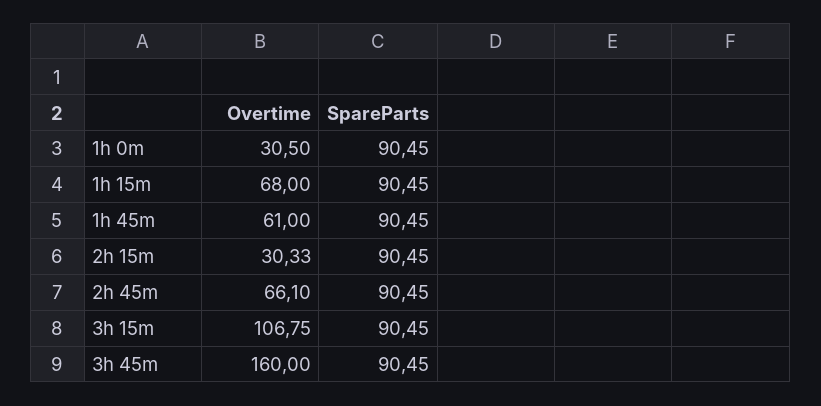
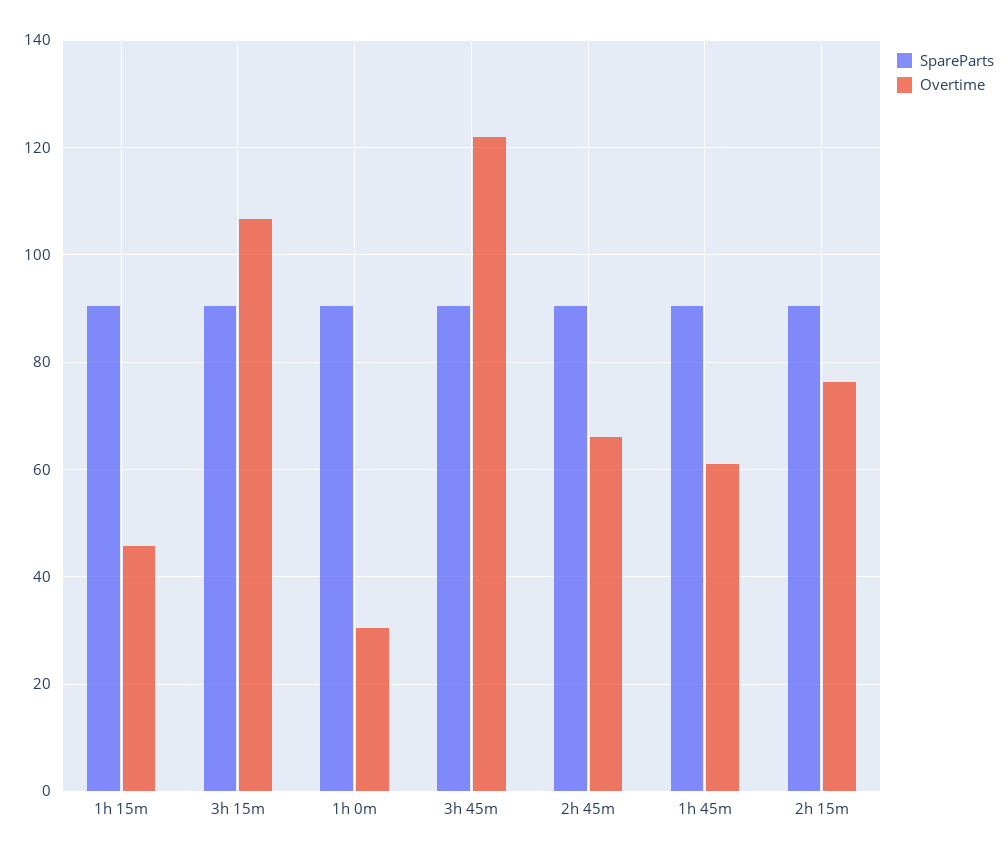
Overtime, 1h 15m: 68 -> 46
Overtime, 2h 15m: 30.33 -> 76
Overtime, 3h 45m: 160 -> 122

